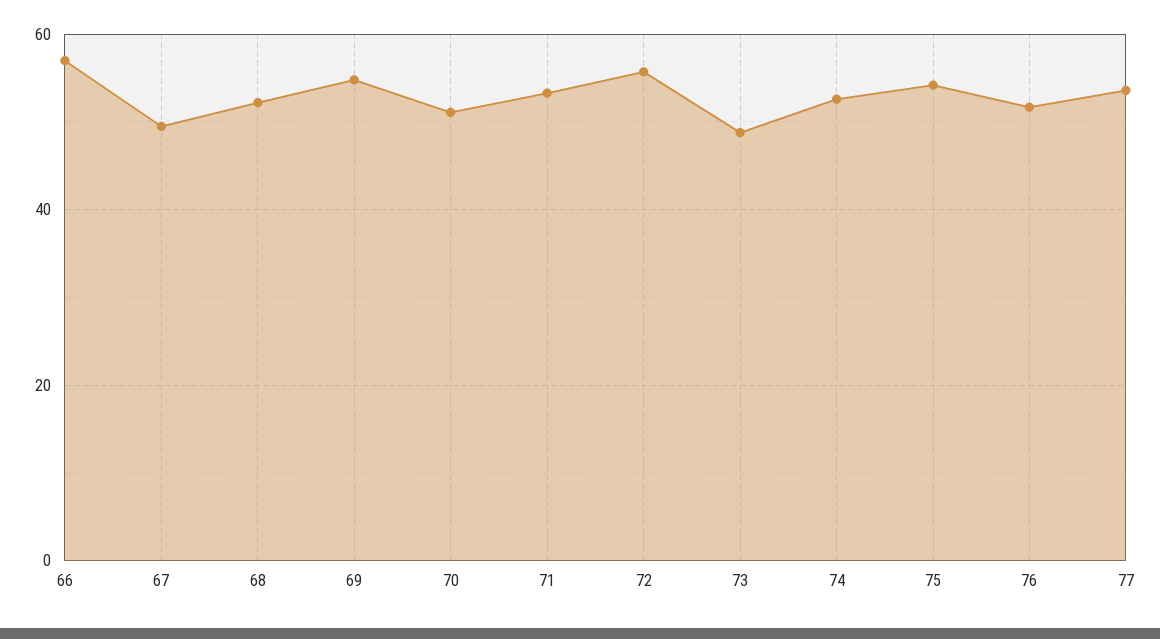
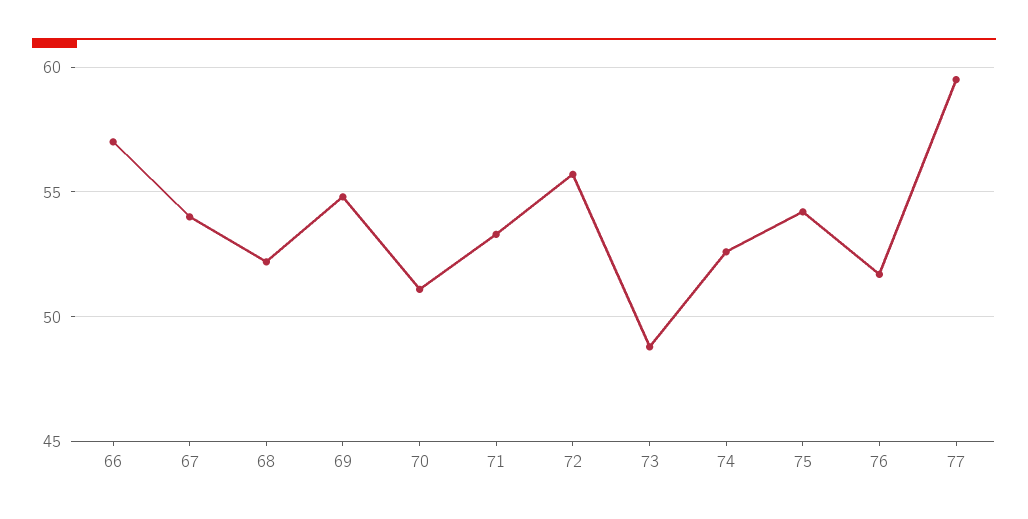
67: 50 -> 54
77: 54 -> 59.5

